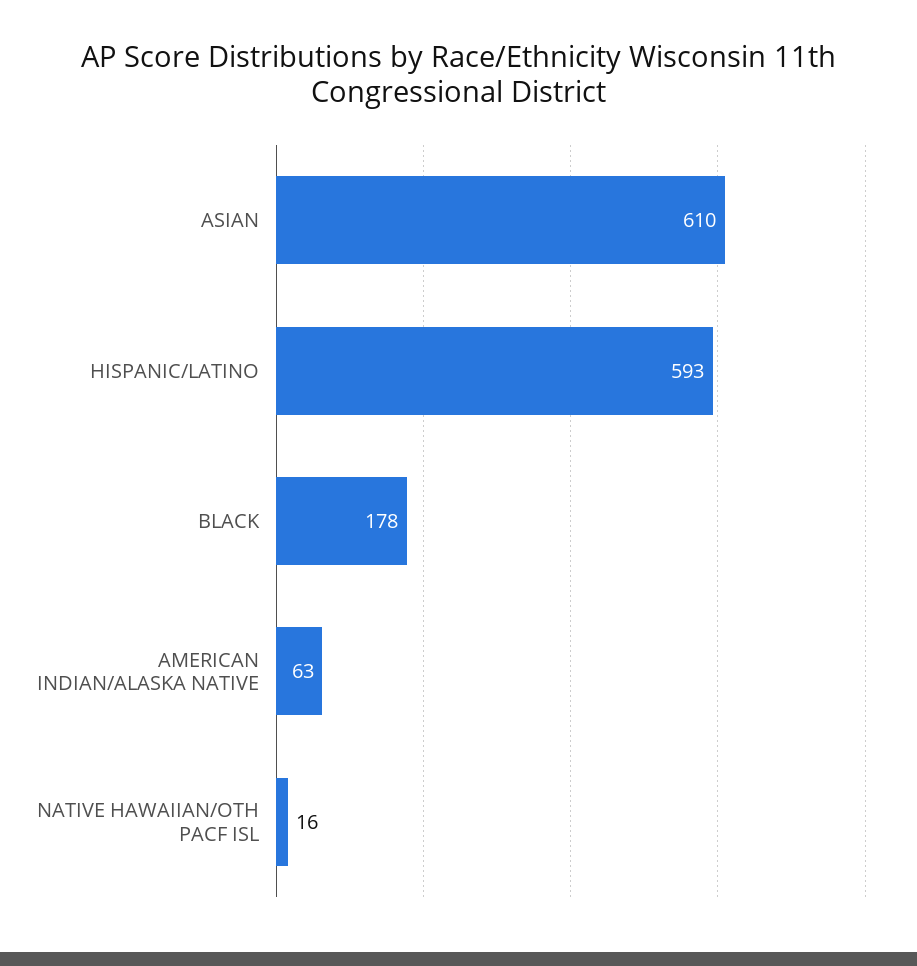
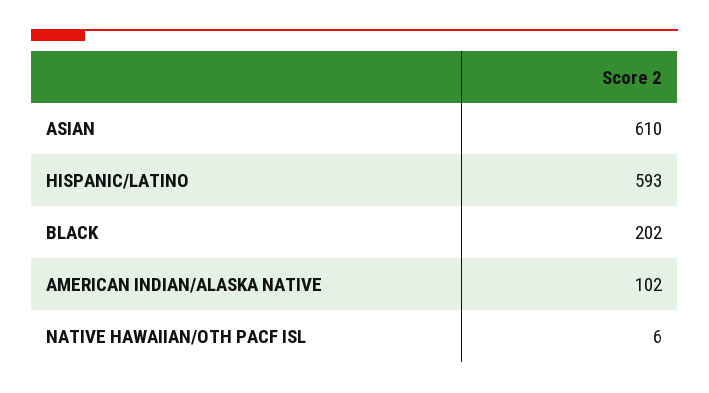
BLACK: 178 -> 202
AMERICAN INDIAN/ALASKA NATIVE: 63 -> 102
NATIVE HAWAIIAN/OTH PACF ISL: 16 -> 6

